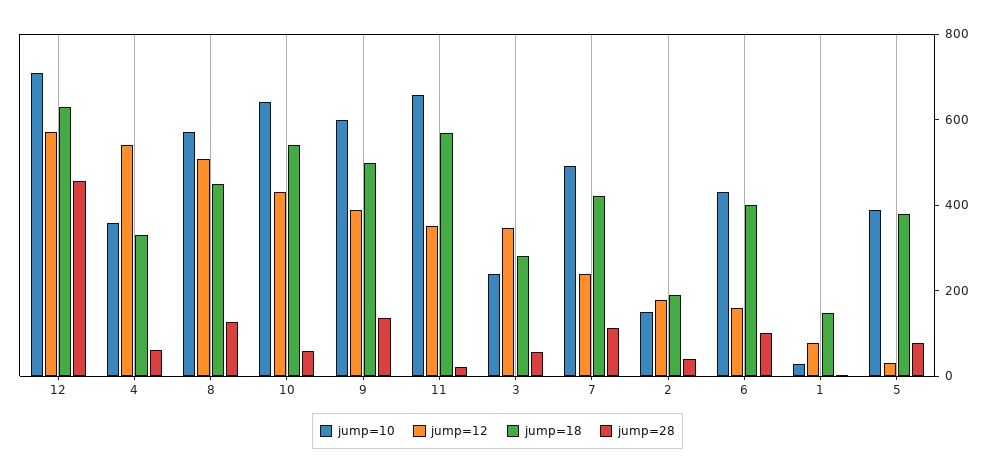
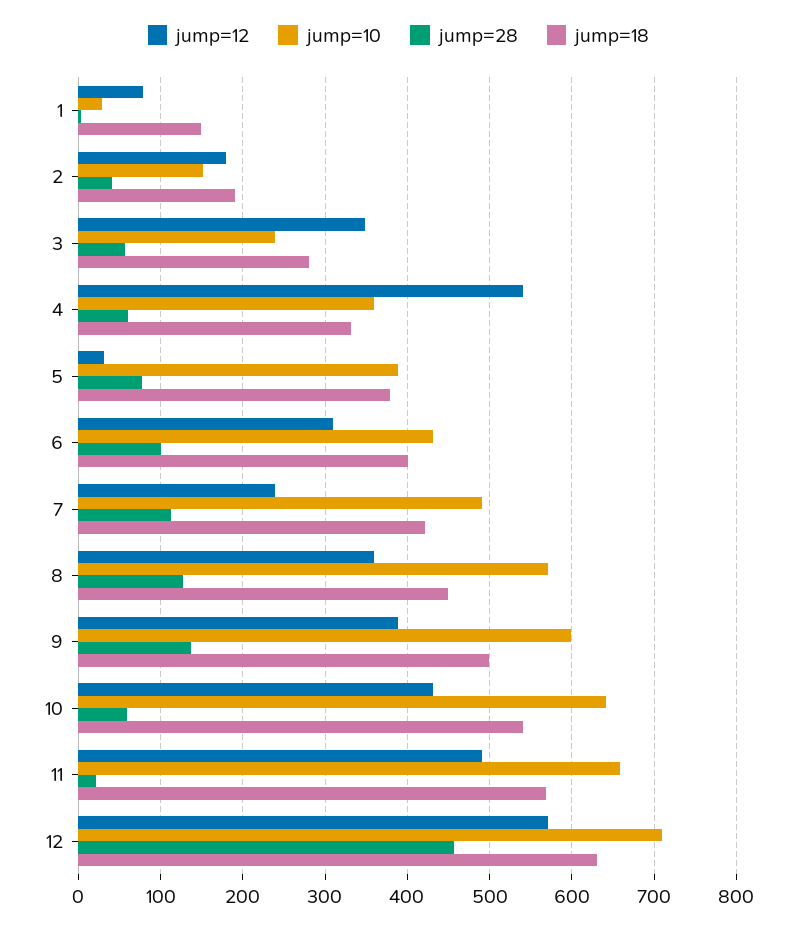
jump=12, 8: 500 -> 360
jump=12, 11: 350 -> 490
jump=12, 6: 150 -> 310

